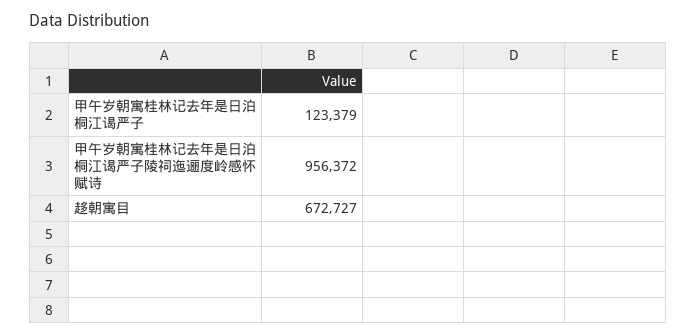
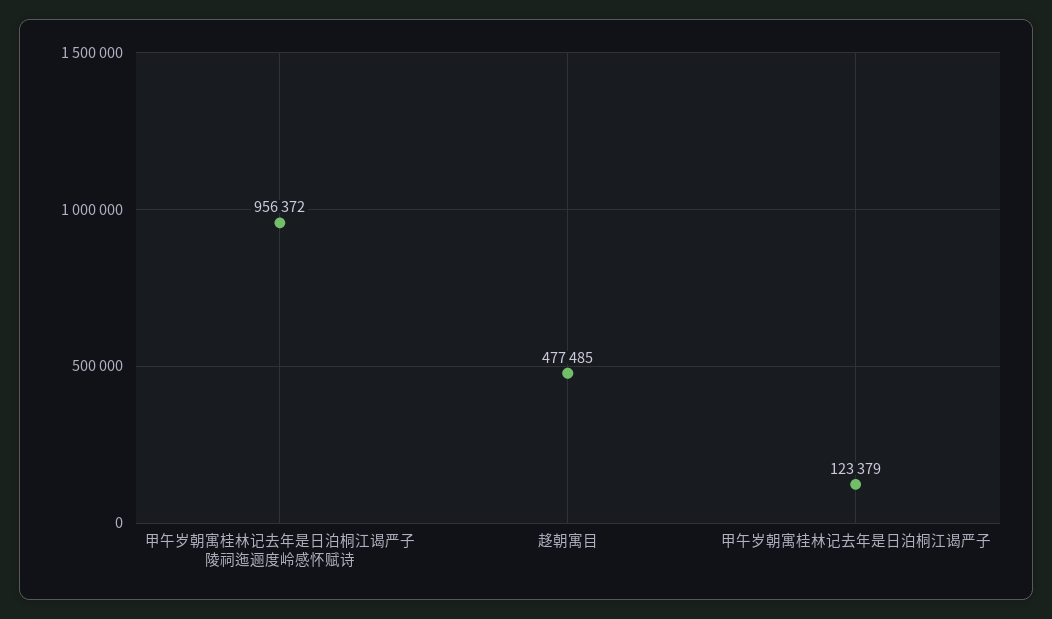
趍朝寓目: 672727 -> 477485

